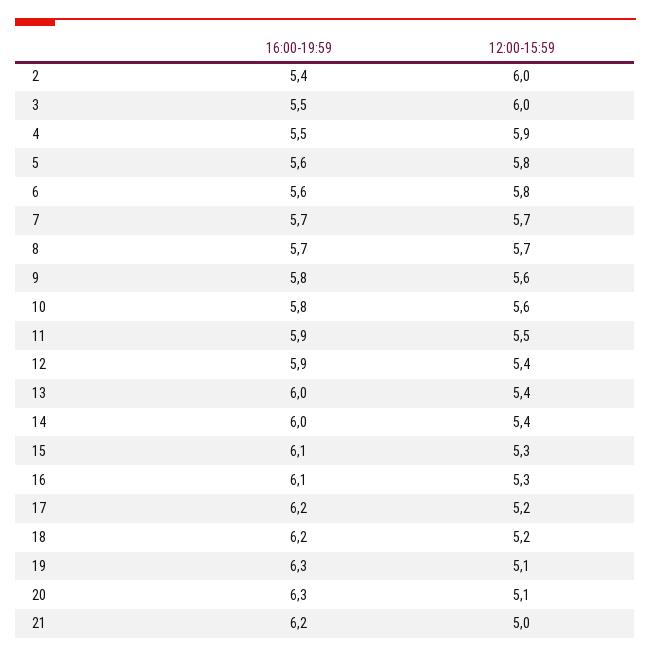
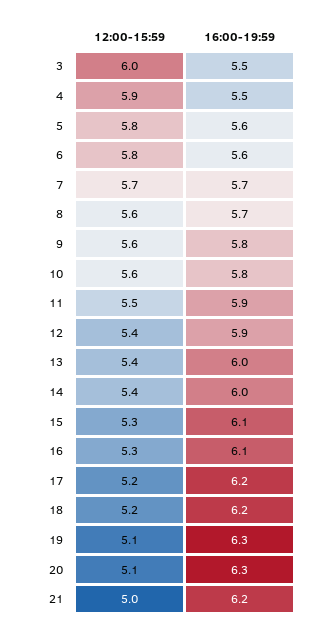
16:00-19:59, 2: 5.4 -> none
12:00-15:59, 2: 6 -> none
12:00-15:59, 8: 5.7 -> 5.6

